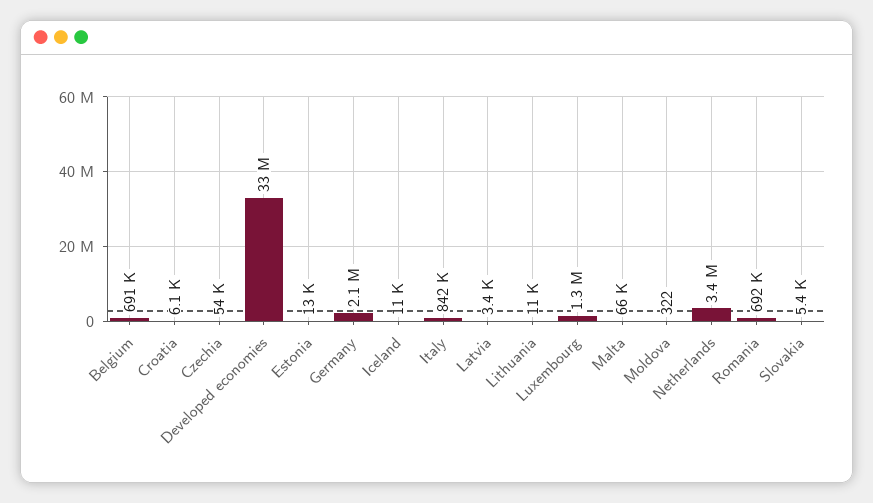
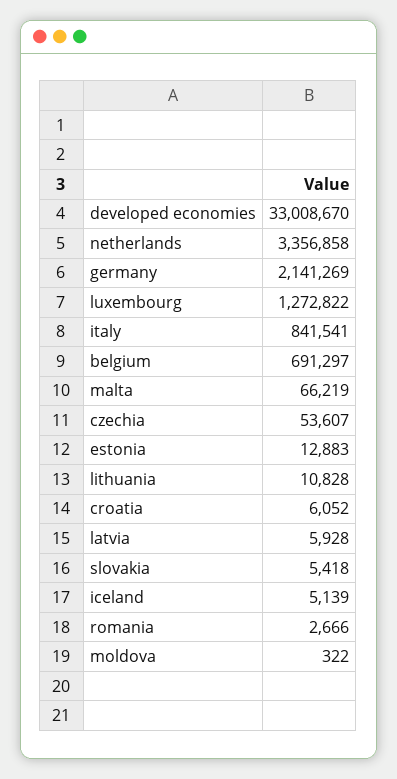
Iceland: 11000 -> 5139
Latvia: 3400 -> 5928
Romania: 692000 -> 2666

